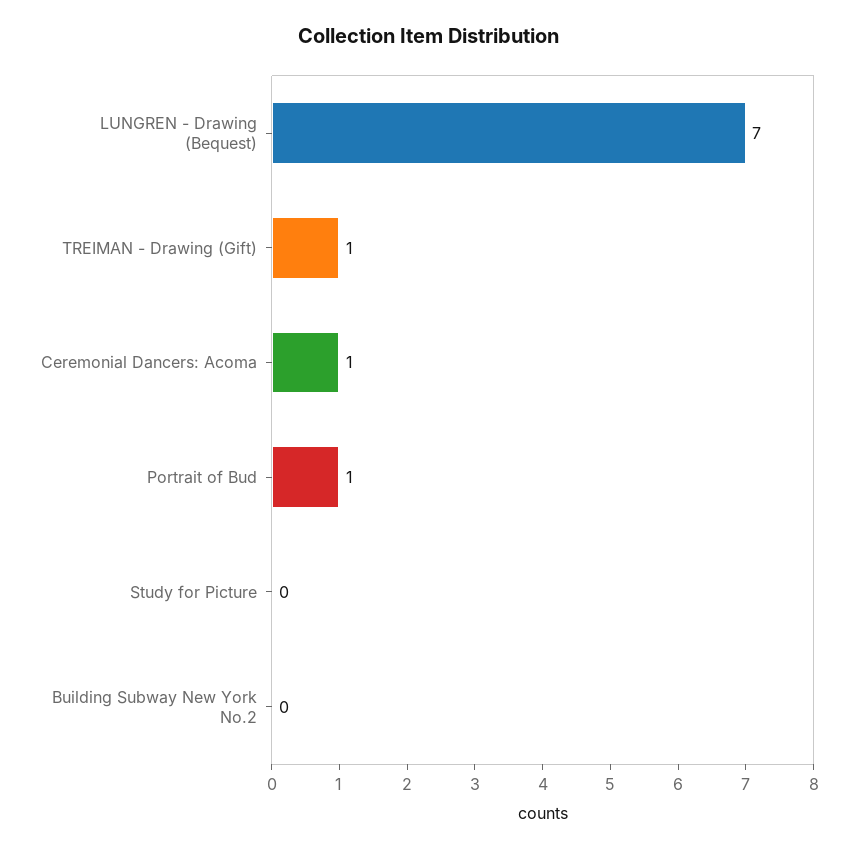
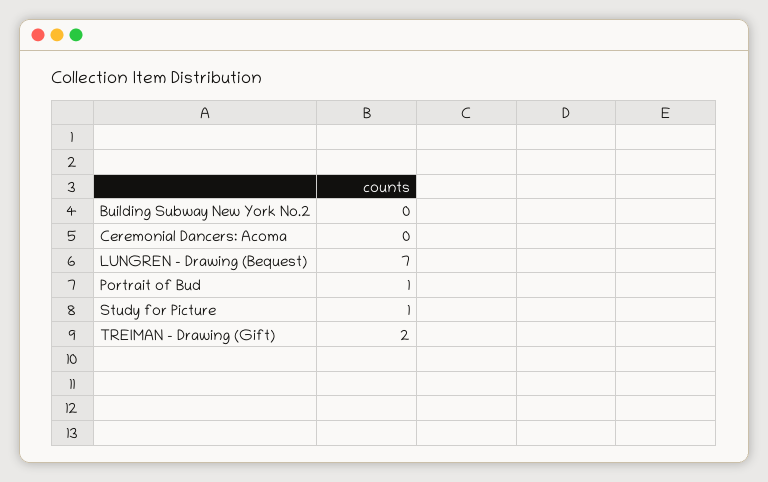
TREIMAN - Drawing (Gift): 1 -> 2
Ceremonial Dancers: Acoma: 1 -> 0
Study for Picture: 0 -> 1

